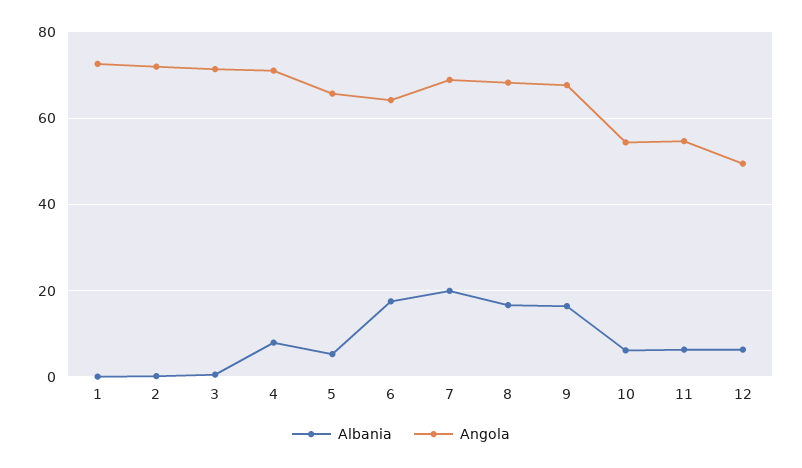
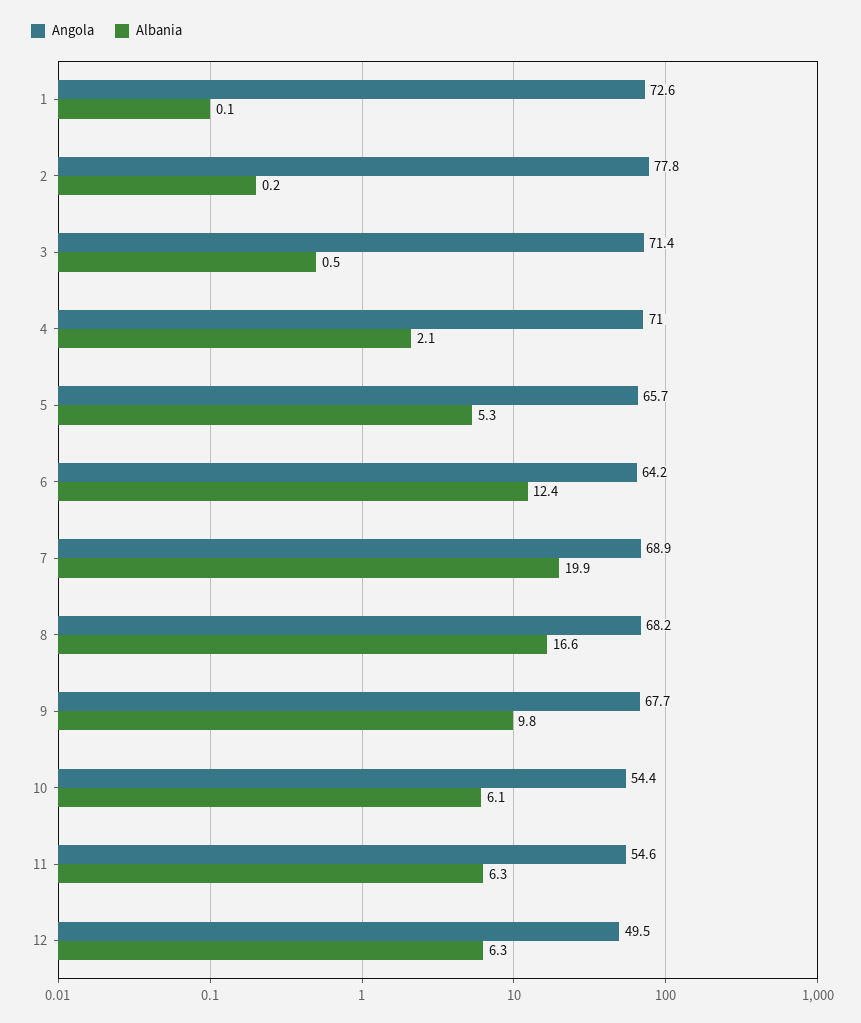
Angola, 2: 72 -> 77.8
Albania, 4: 8 -> 2.1
Albania, 6: 18 -> 12.4
Albania, 9: 16 -> 9.8

